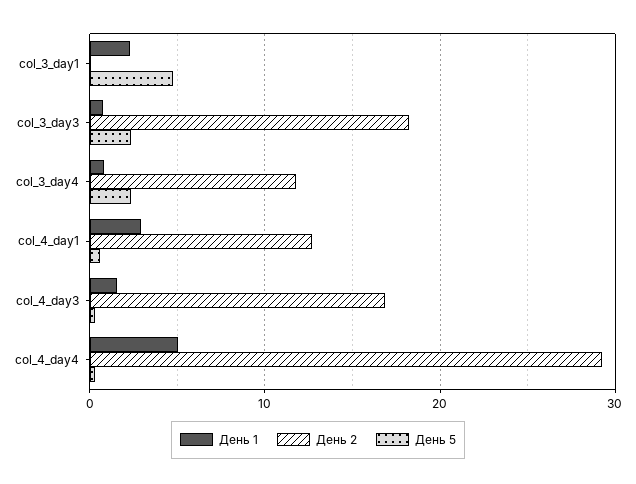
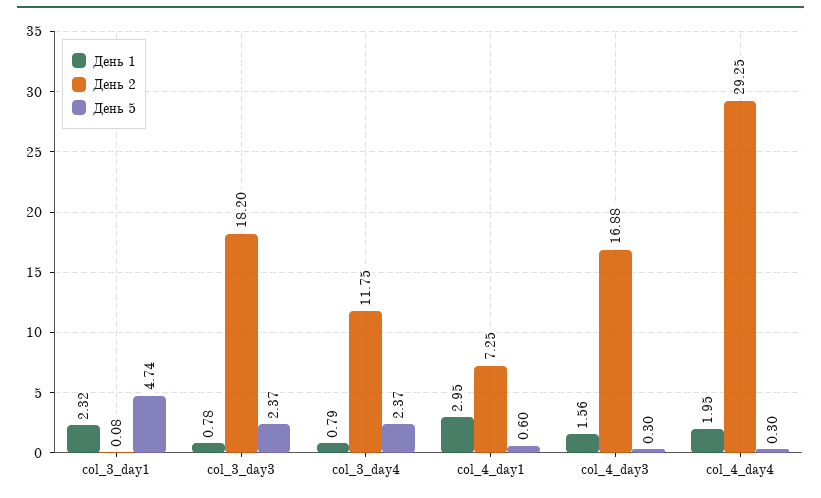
День 2, col_4_day1: 13 -> 7.25
День 1, col_4_day4: 5 -> 1.95

